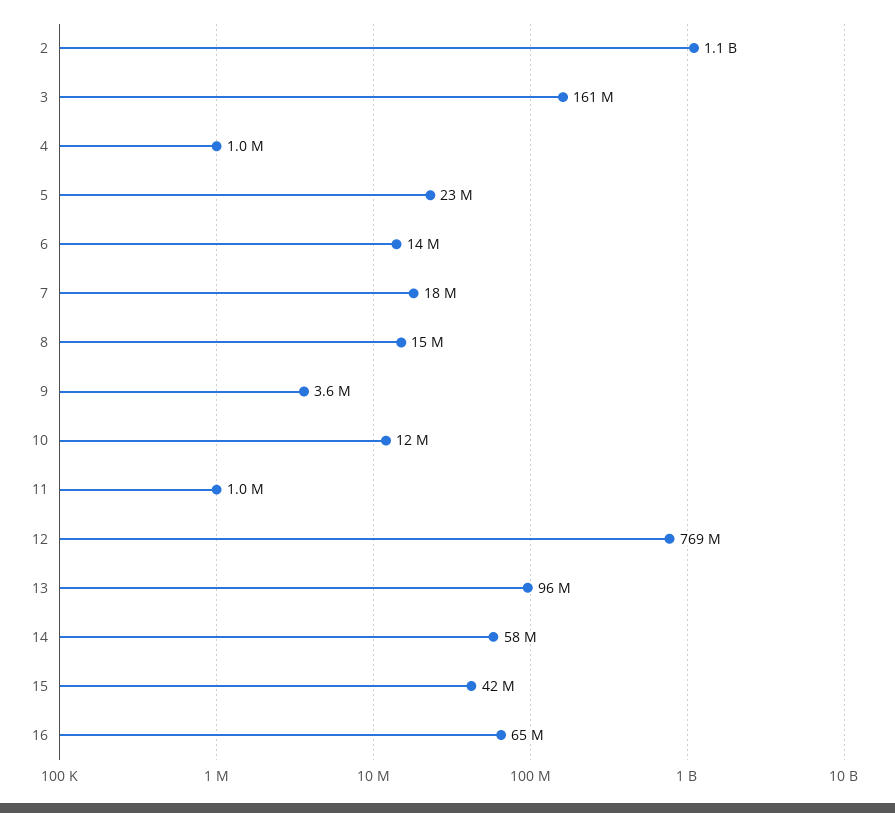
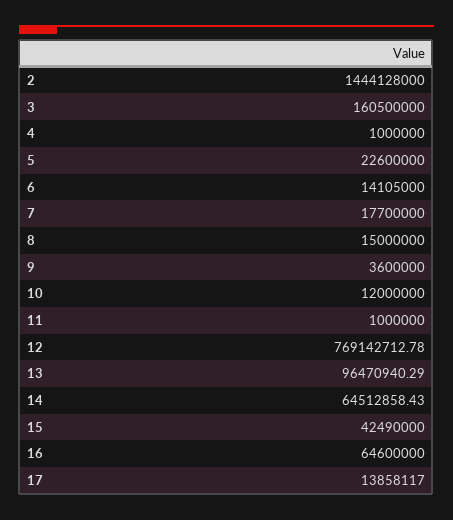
2: 1100000000 -> 1444128000
14: 58000000 -> 64512858.43
17: none -> 13858117

